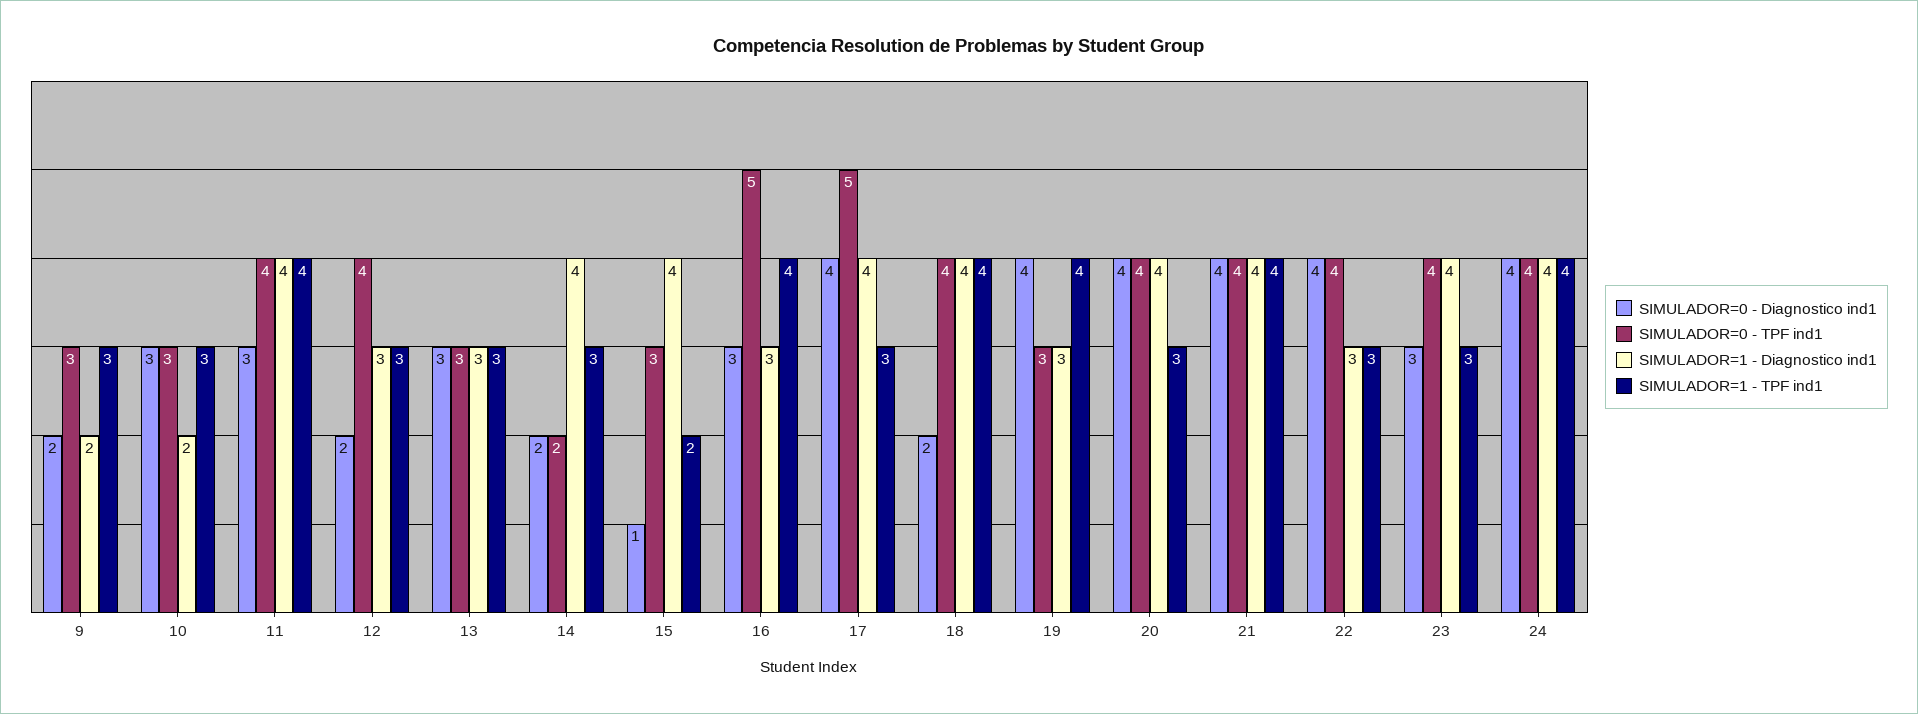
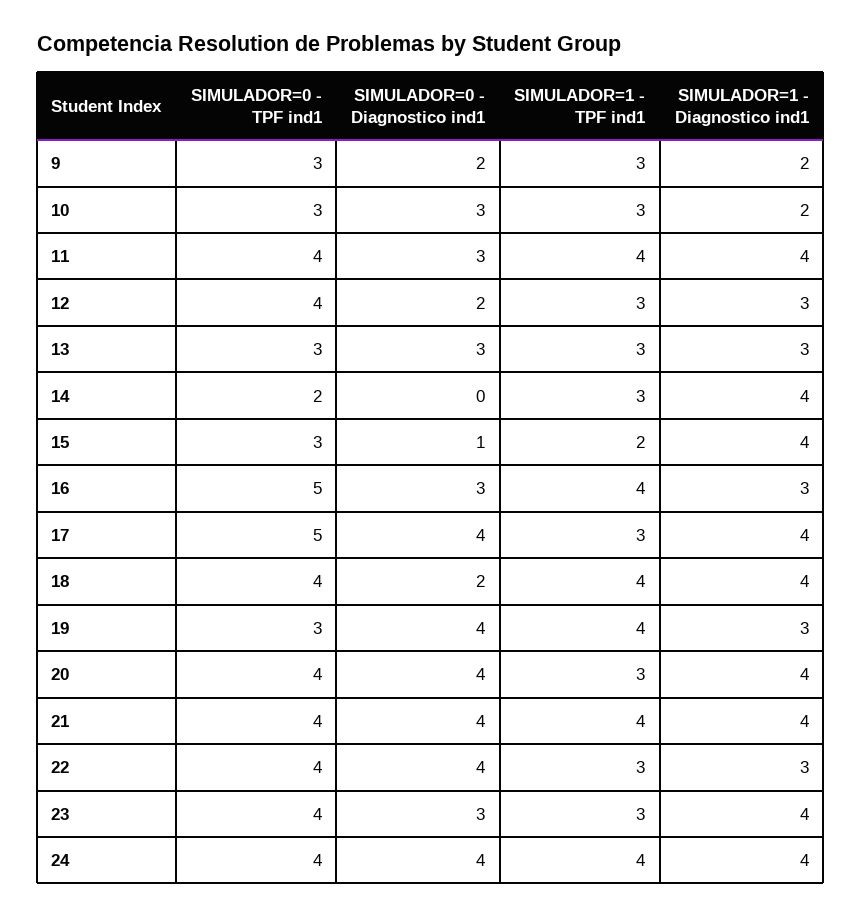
SIMULADOR=0 - Diagnostico ind1, 14: 2 -> 0

